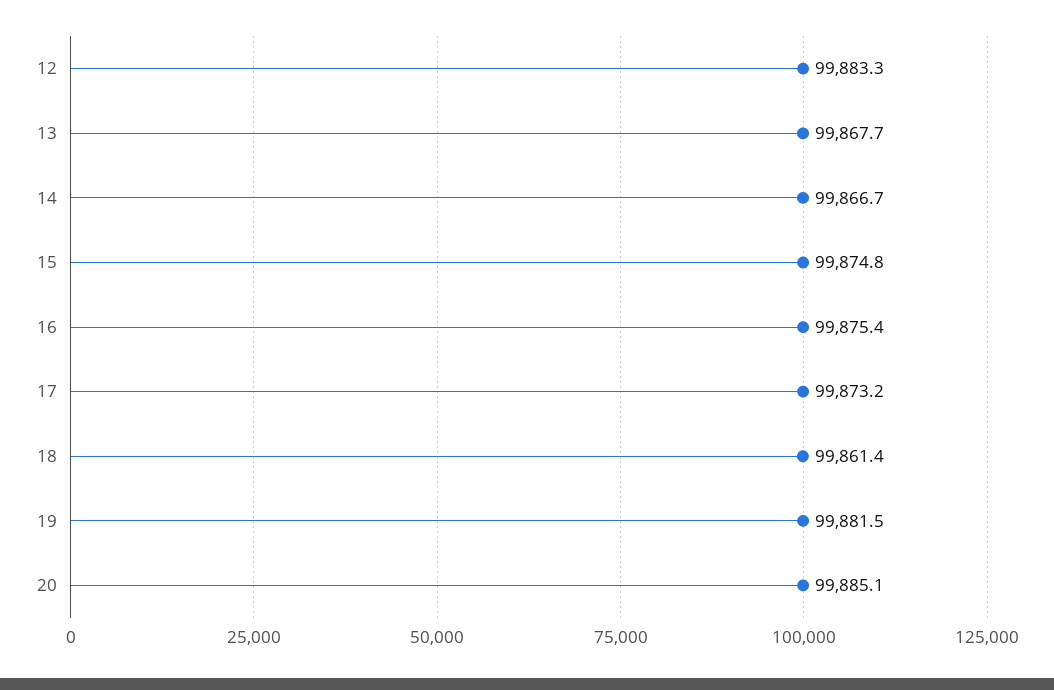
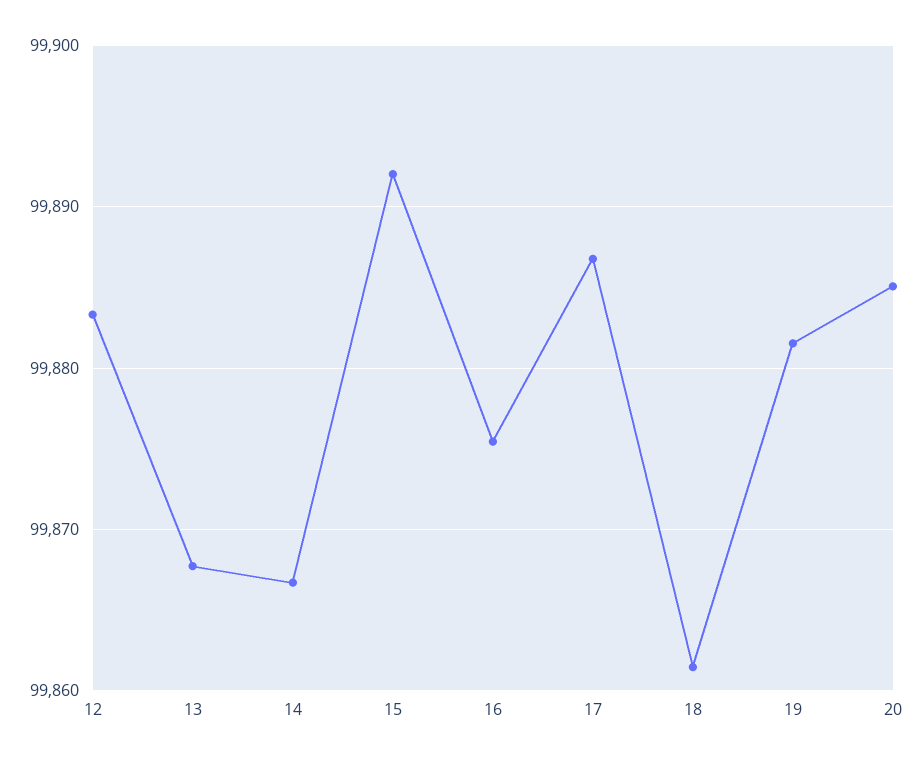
15: 99874.8 -> 99892
17: 99873.2 -> 99887

